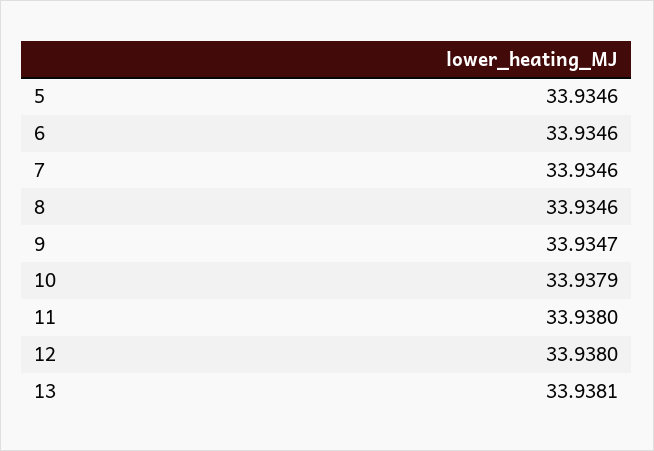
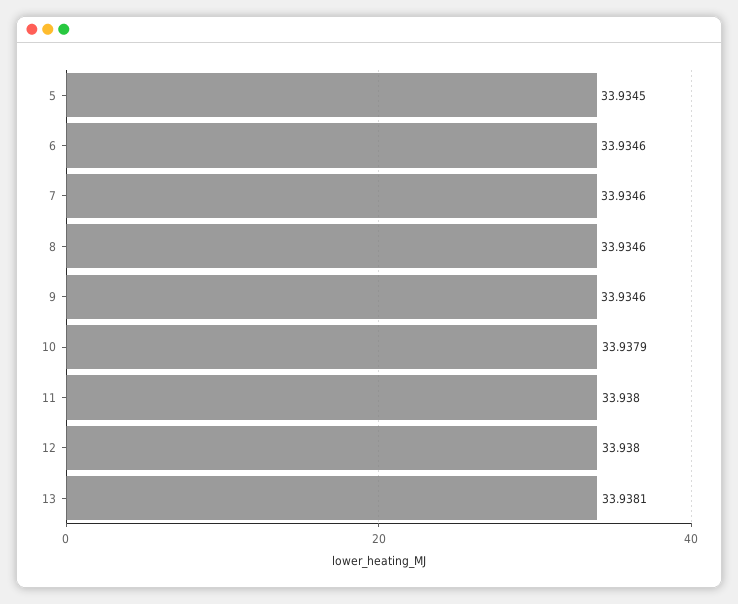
5: 33.9346 -> 33.9345
9: 33.9347 -> 33.9346

